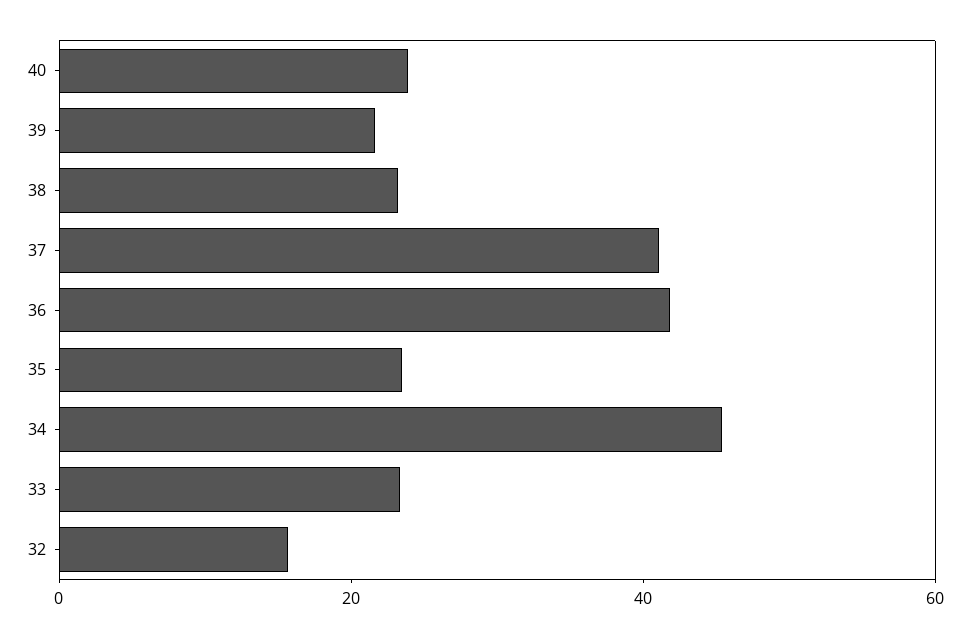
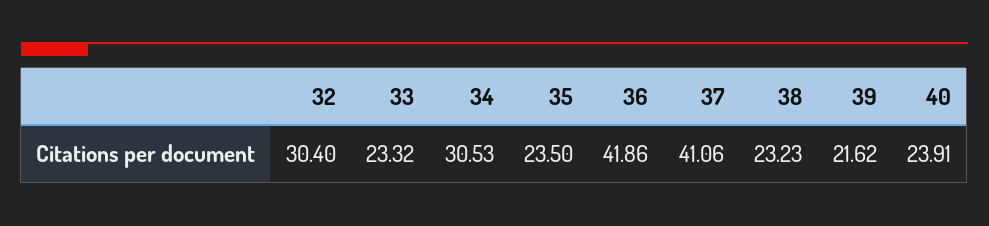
34: 45 -> 30.53
32: 15 -> 30.4

